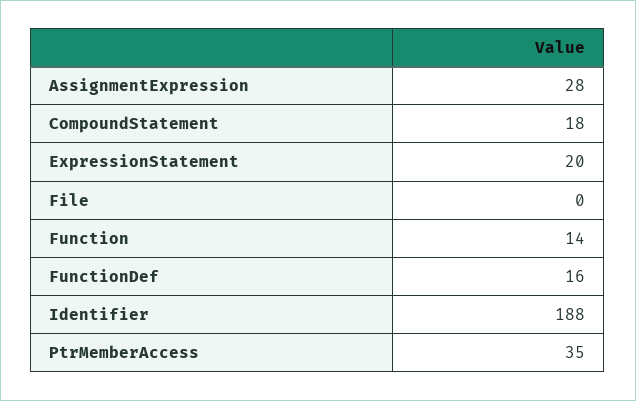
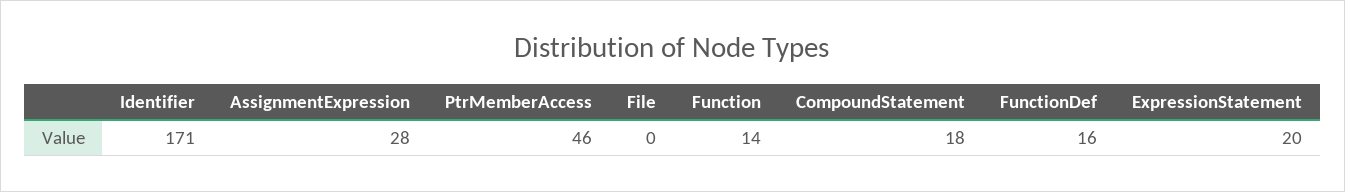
Identifier: 188 -> 171
PtrMemberAccess: 35 -> 46

